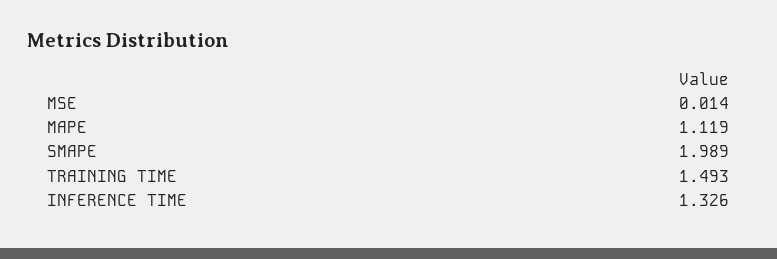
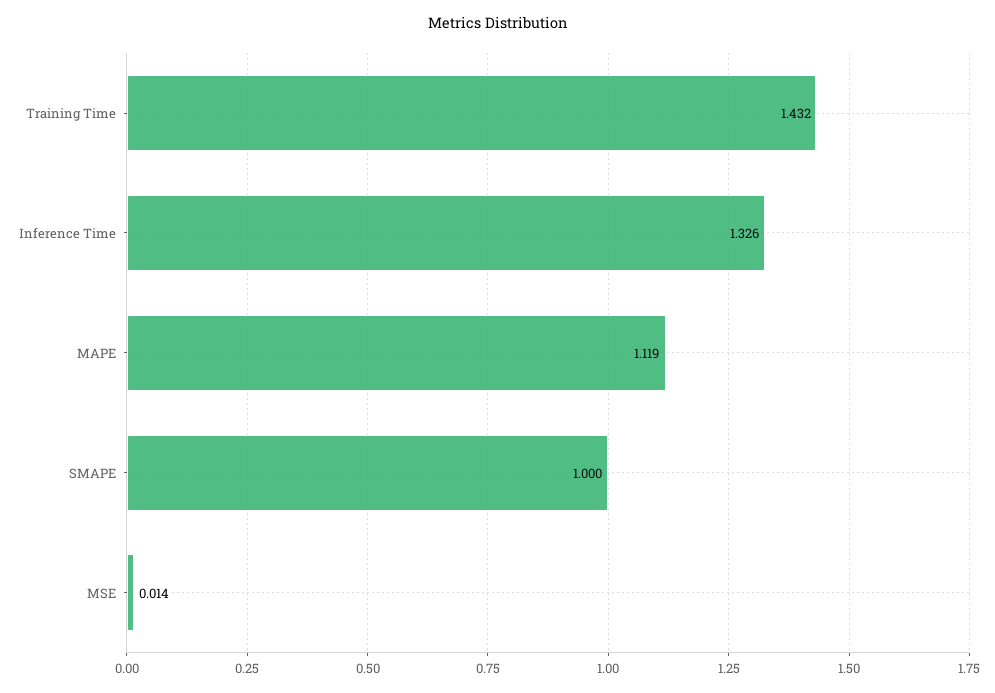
SMAPE: 1.989 -> 1
TRAINING TIME: 1.493 -> 1.432

